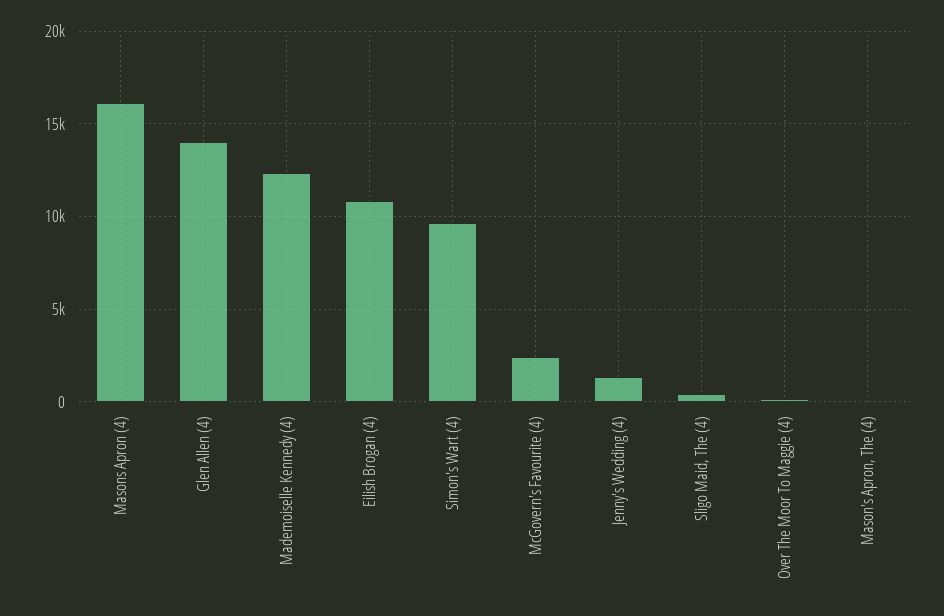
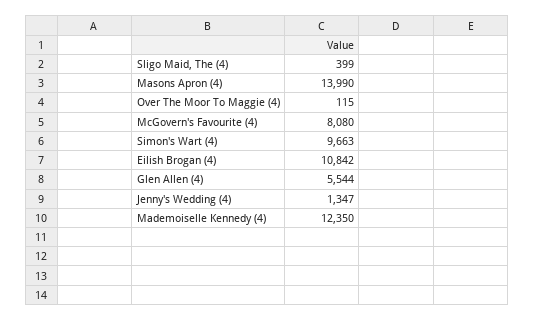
Masons Apron (4): 16000 -> 13990
Glen Allen (4): 14000 -> 5544
McGovern's Favourite (4): 2500 -> 8080
Mason's Apron, The (4): 0 -> none

